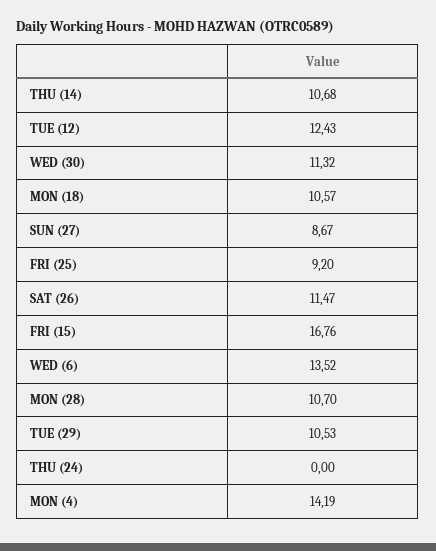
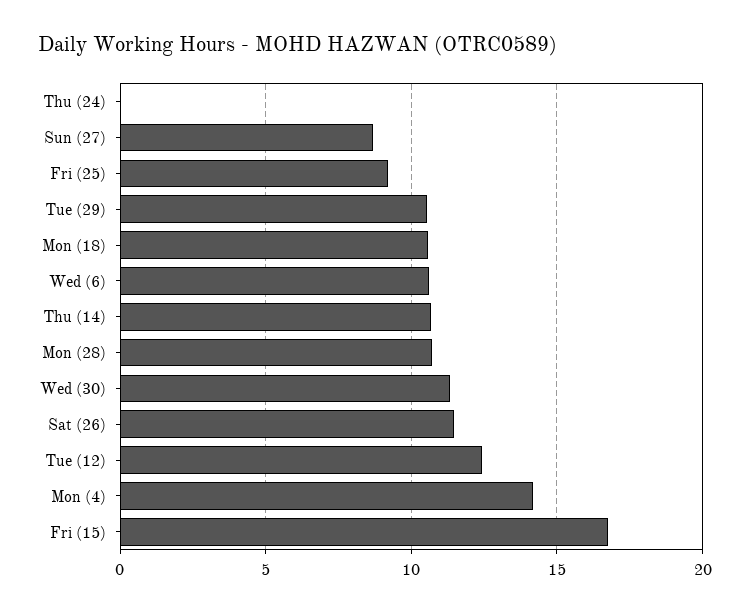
WED (6): 13.52 -> 10.5

